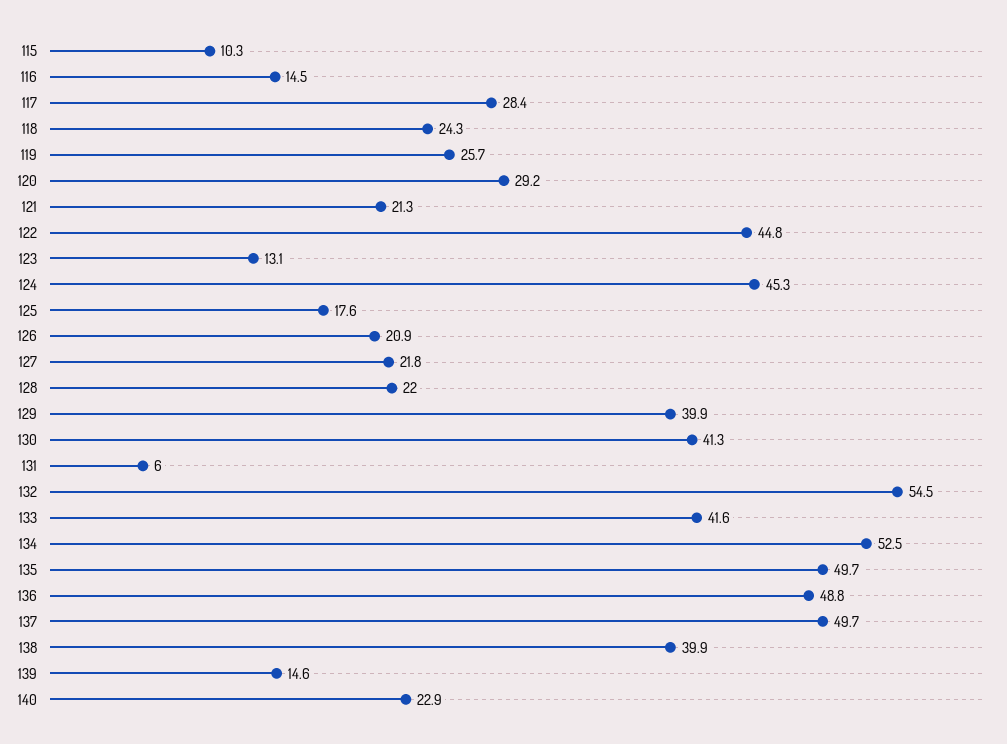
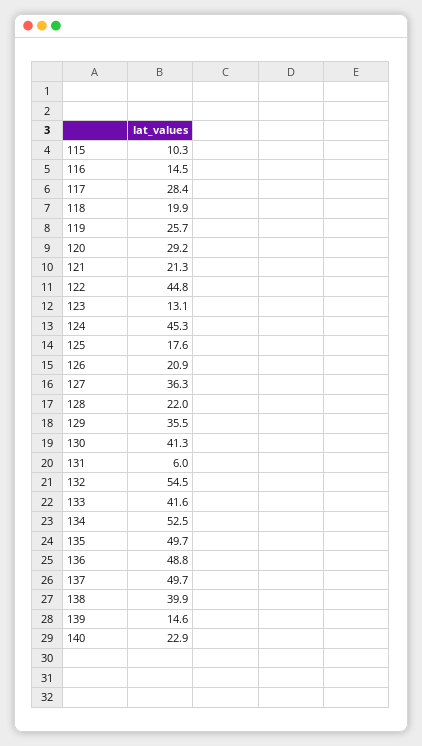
118: 24.3 -> 19.9
127: 21.8 -> 36.3
129: 39.9 -> 35.5

